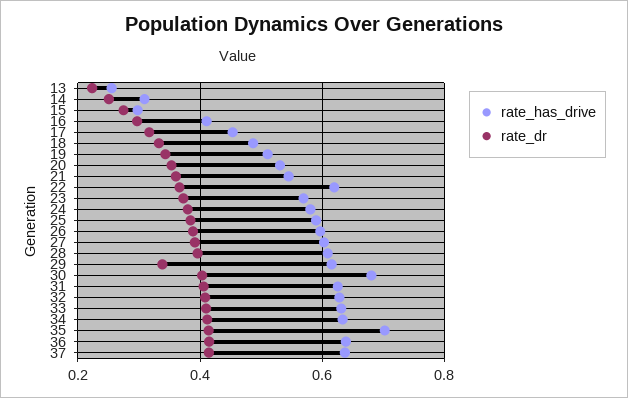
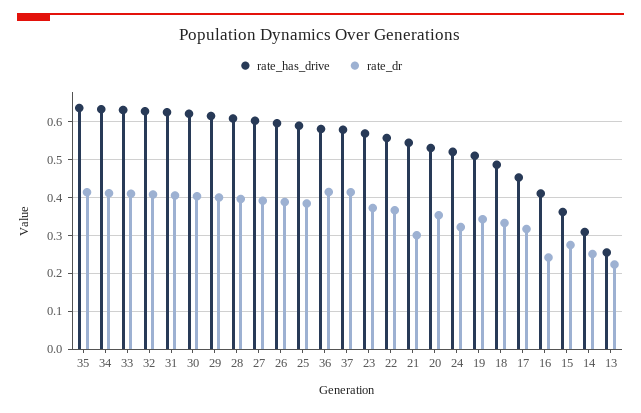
rate_has_drive, 15: 0.3 -> 0.36
rate_dr, 16: 0.3 -> 0.24
rate_dr, 21: 0.36 -> 0.3
rate_has_drive, 22: 0.62 -> 0.56
rate_has_drive, 24: 0.58 -> 0.52
rate_dr, 24: 0.38 -> 0.32
rate_dr, 29: 0.34 -> 0.4
rate_has_drive, 30: 0.68 -> 0.62
rate_has_drive, 35: 0.7 -> 0.64
rate_has_drive, 36: 0.64 -> 0.58
rate_has_drive, 37: 0.64 -> 0.58

